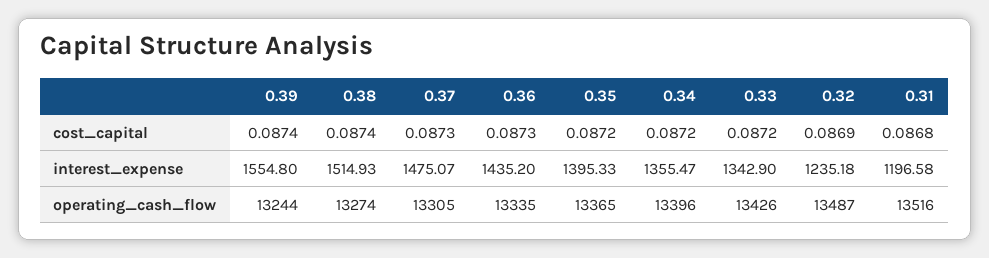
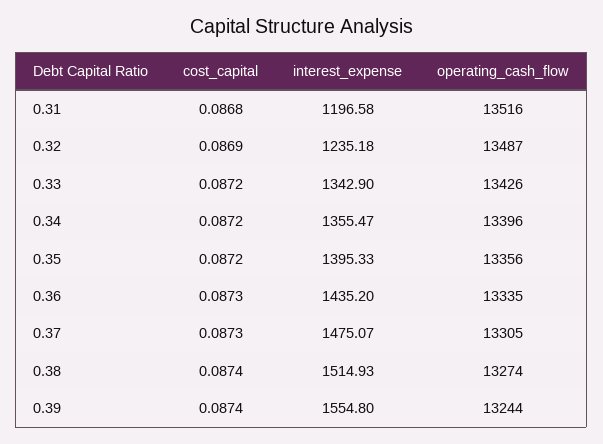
0.35, operating_cash_flow: 13365 -> 13356

